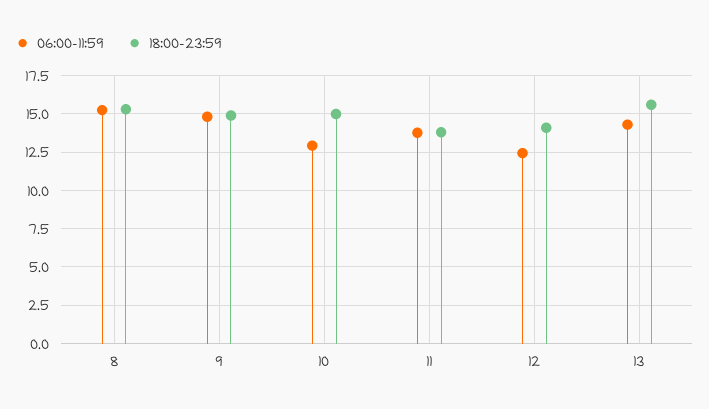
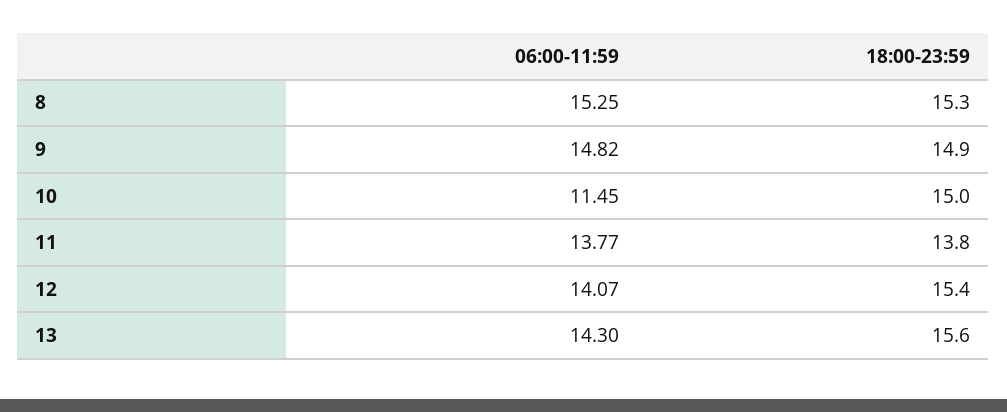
06:00-11:59, 10: 13 -> 11.45
06:00-11:59, 12: 12.5 -> 14.07
18:00-23:59, 12: 14 -> 15.4

